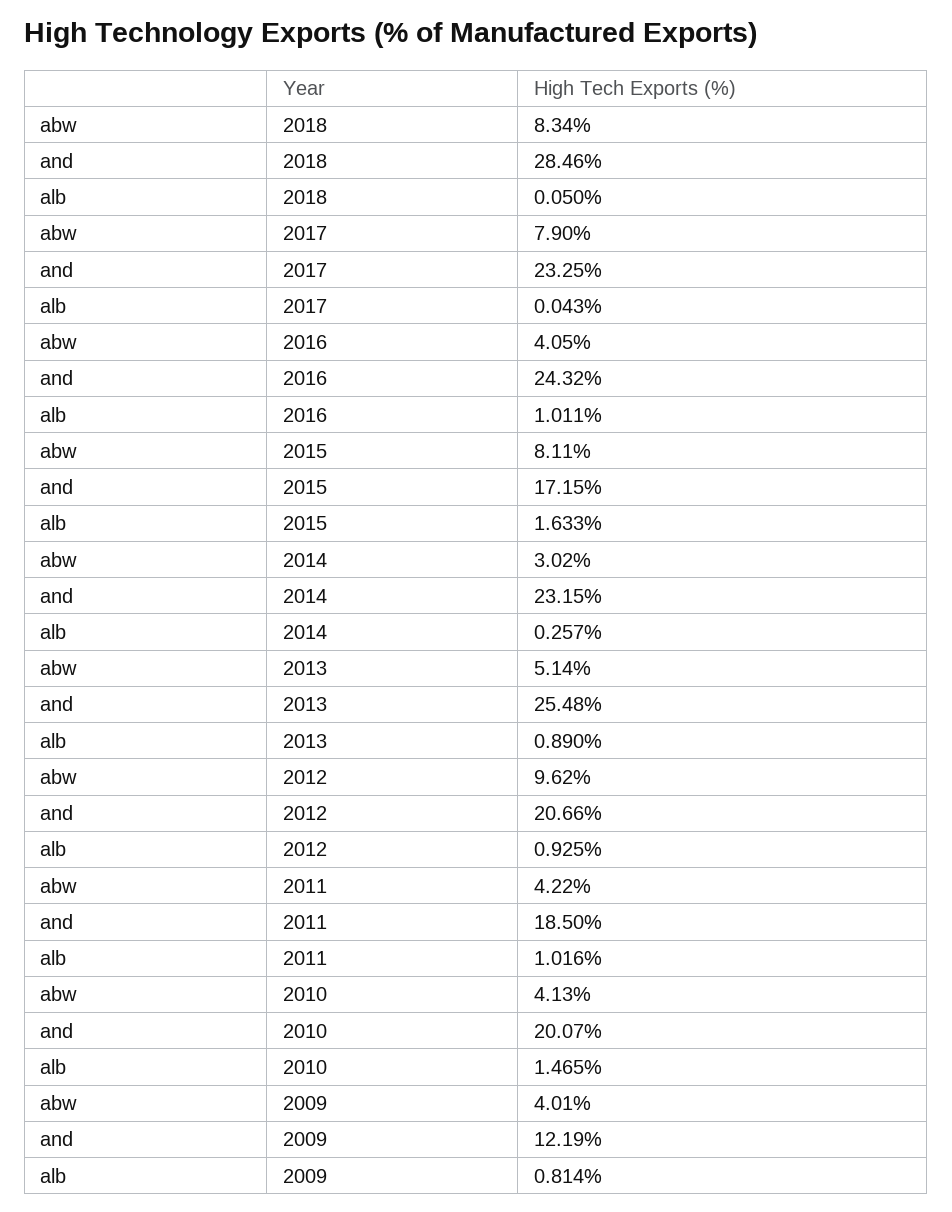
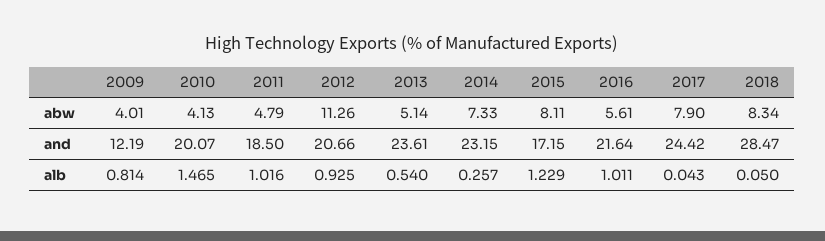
and, 2018: 28.46 -> 28.47
and, 2017: 23.25 -> 24.42
abw, 2016: 4.05 -> 5.61
and, 2016: 24.32 -> 21.64
alb, 2015: 1.633 -> 1.229
abw, 2014: 3.02 -> 7.33
and, 2013: 25.48 -> 23.61
alb, 2013: 0.89 -> 0.54
abw, 2012: 9.62 -> 11.26
abw, 2011: 4.22 -> 4.79

